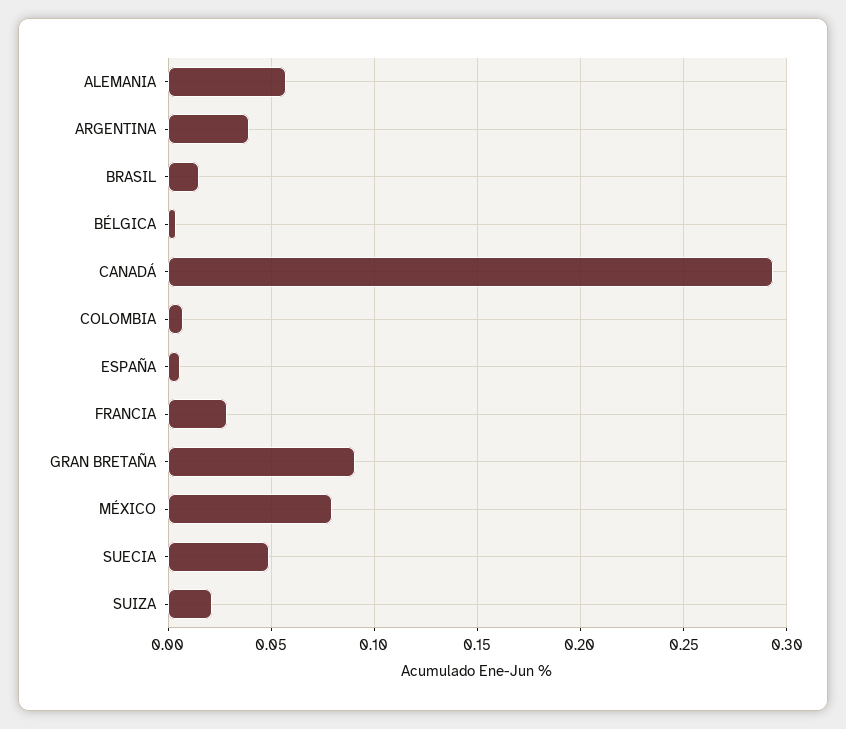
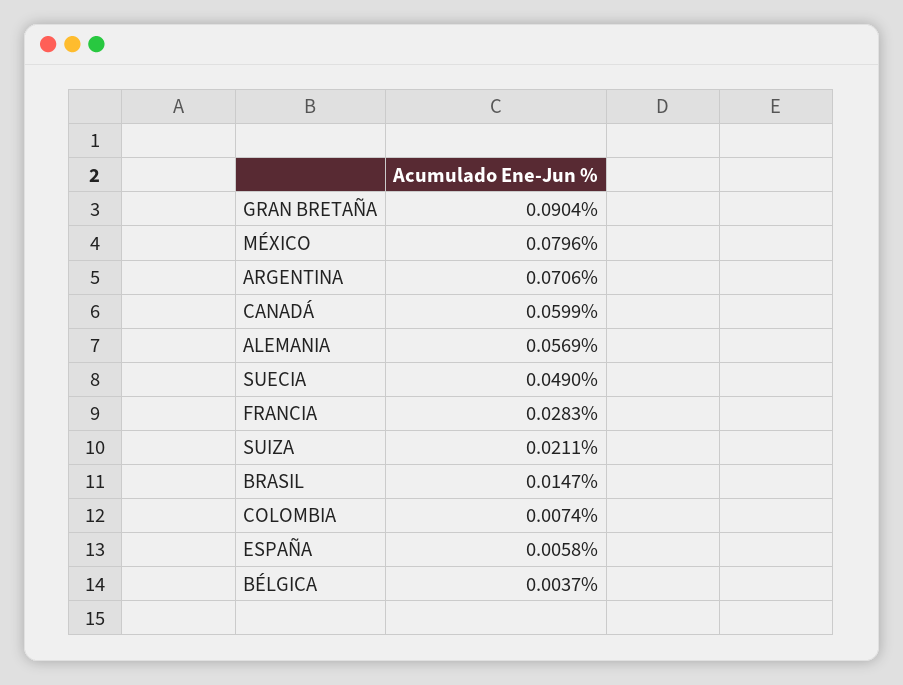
ARGENTINA: 0.04 -> 0.0706
CANADÁ: 0.295 -> 0.0599

